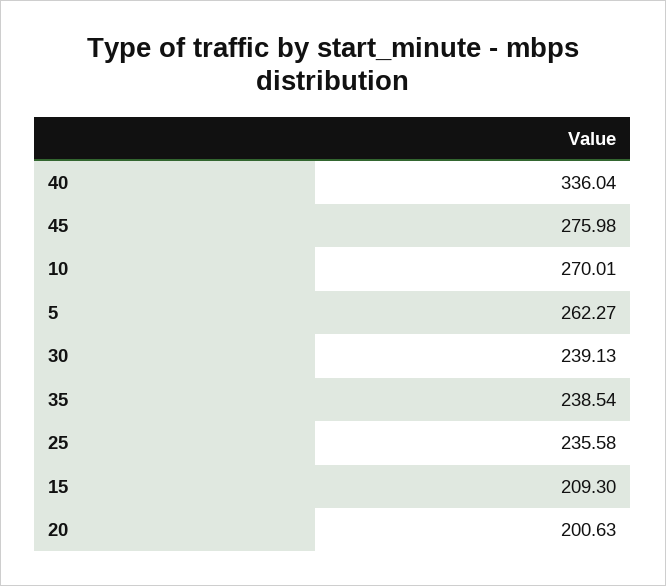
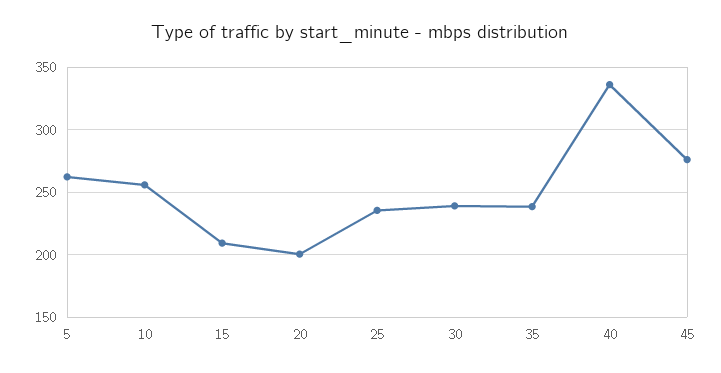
10: 270.01 -> 255

